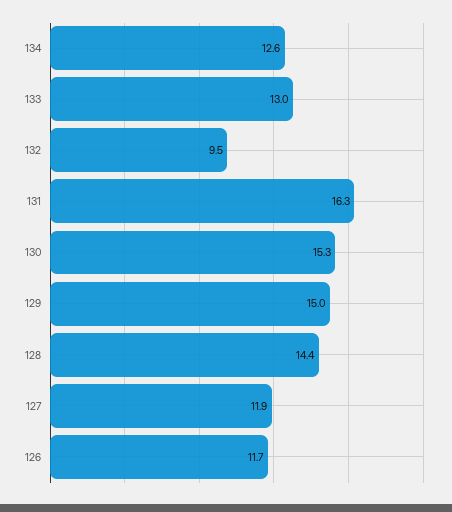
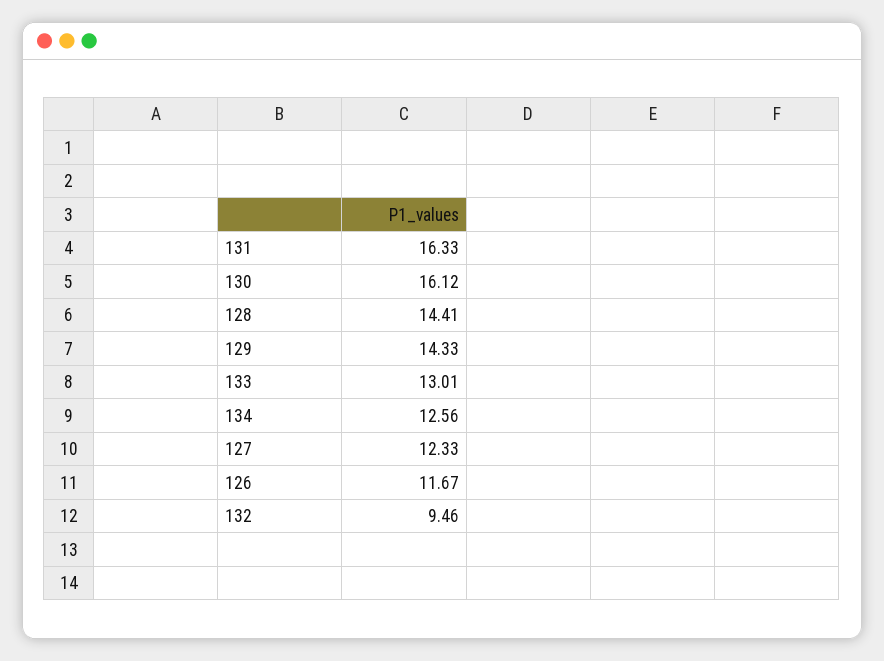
130: 15.3 -> 16.12
129: 15 -> 14.33
127: 11.9 -> 12.33

